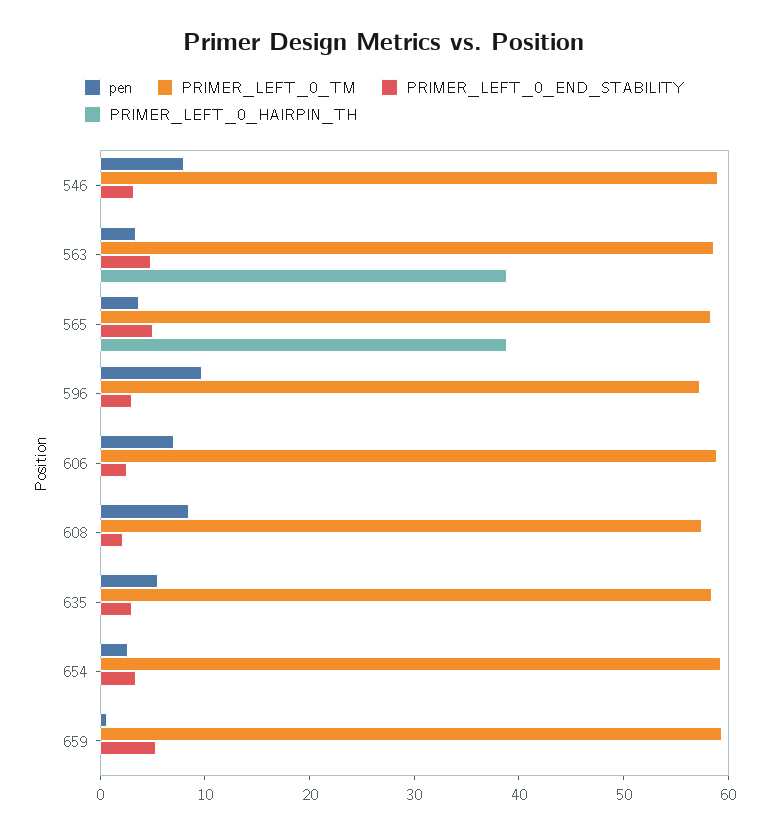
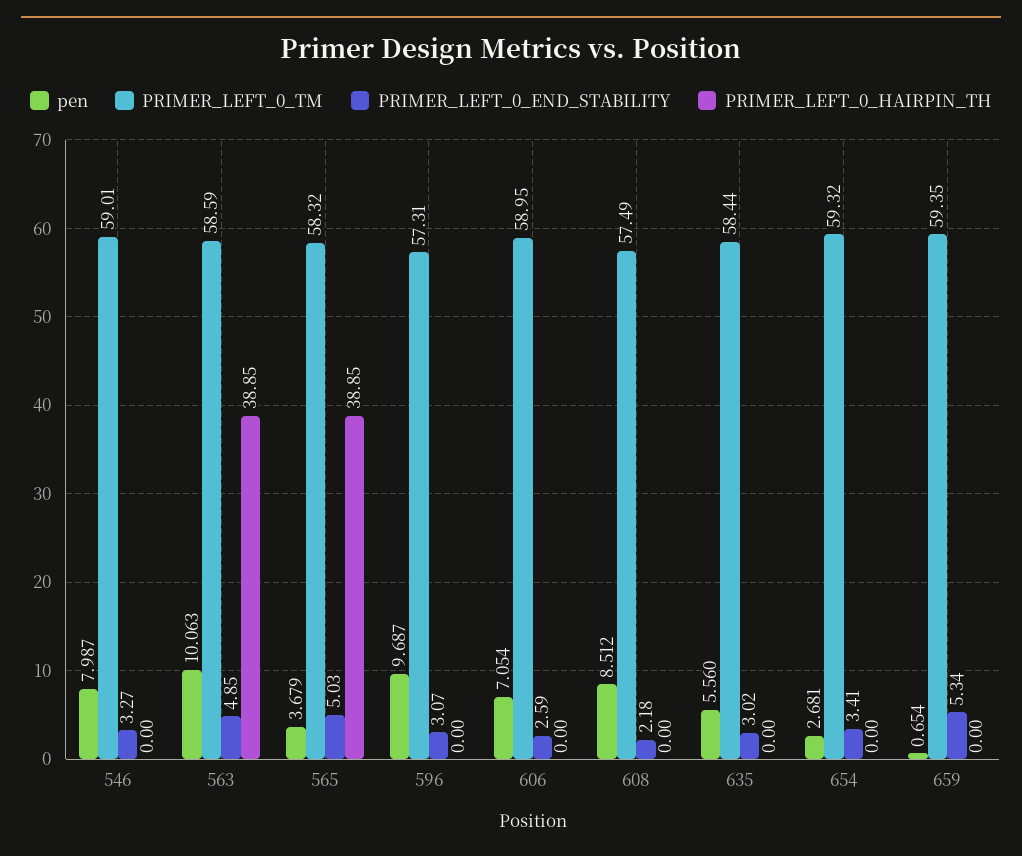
pen, 563: 4 -> 10.063

